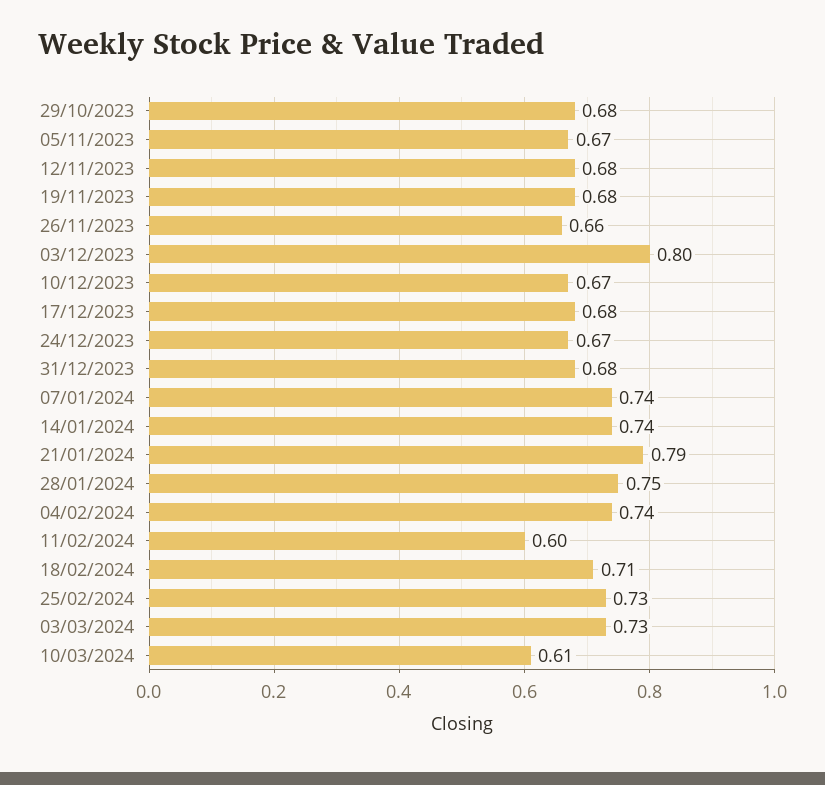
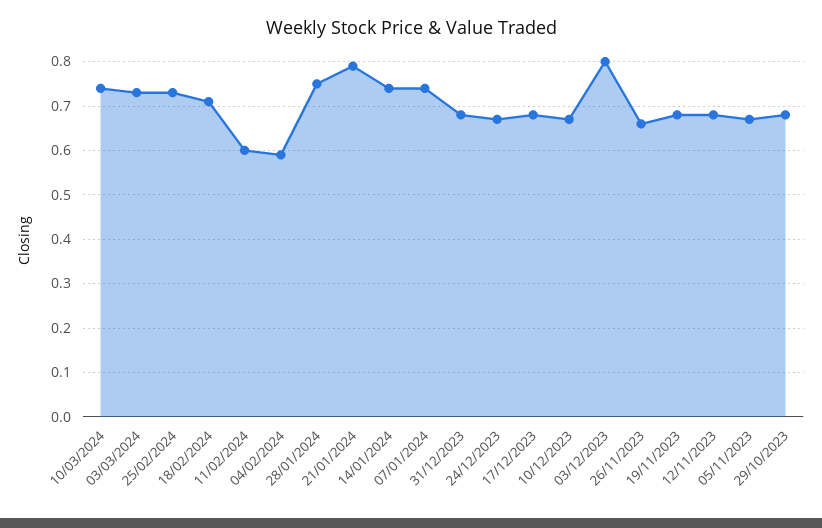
04/02/2024: 0.74 -> 0.6
10/03/2024: 0.61 -> 0.75

